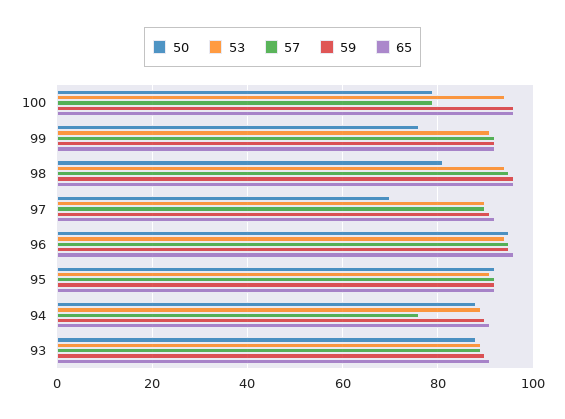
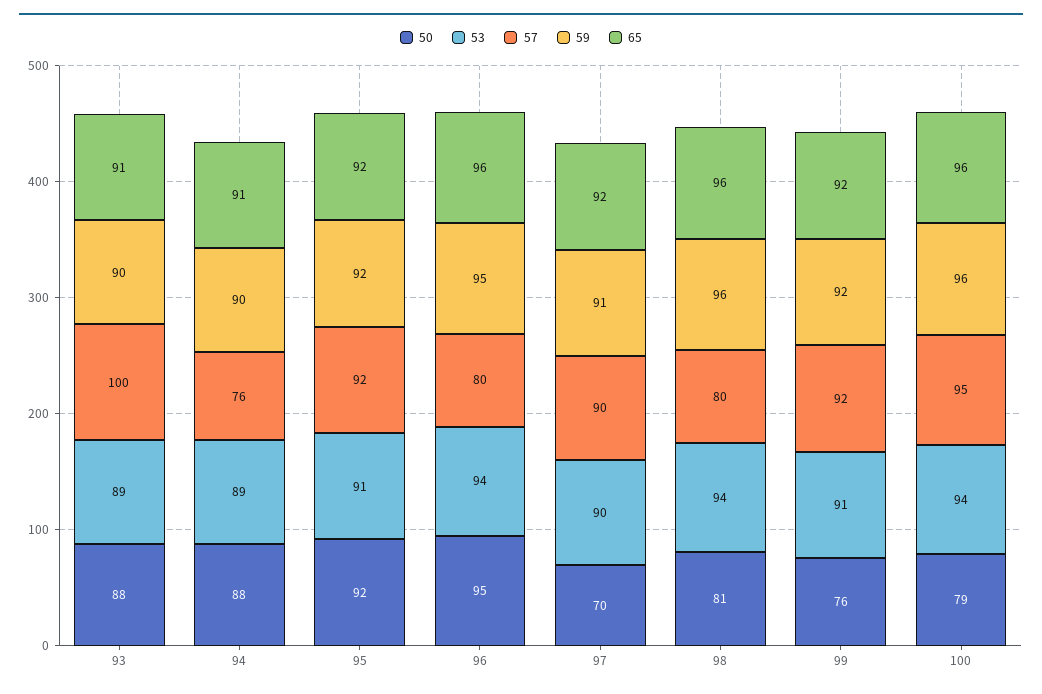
57, 100: 80 -> 95
57, 98: 95 -> 80
57, 96: 95 -> 80
57, 93: 90 -> 100

